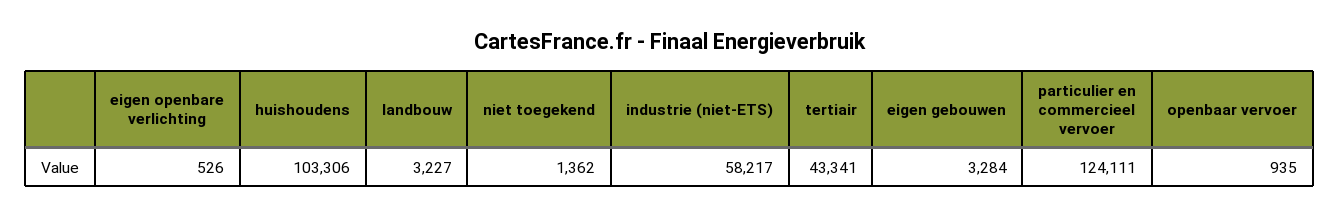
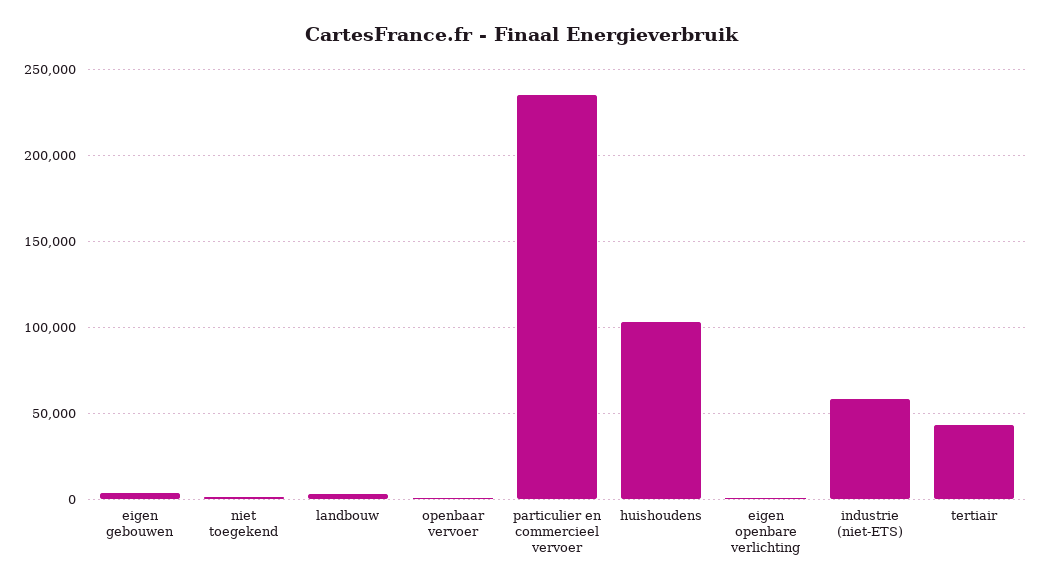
particulier en commercieel vervoer: 124111 -> 235000

